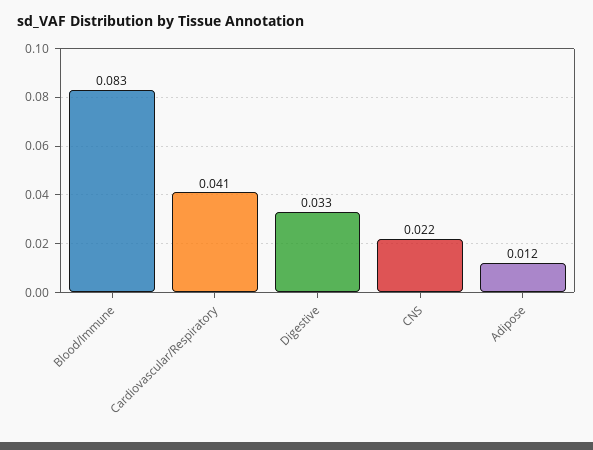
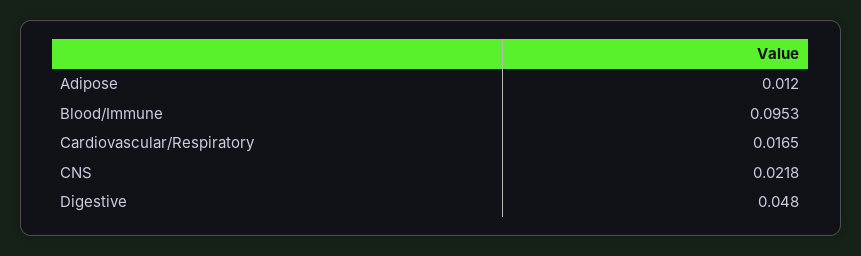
Blood/Immune: 0.083 -> 0.0953
Cardiovascular/Respiratory: 0.041 -> 0.0165
Digestive: 0.033 -> 0.048

